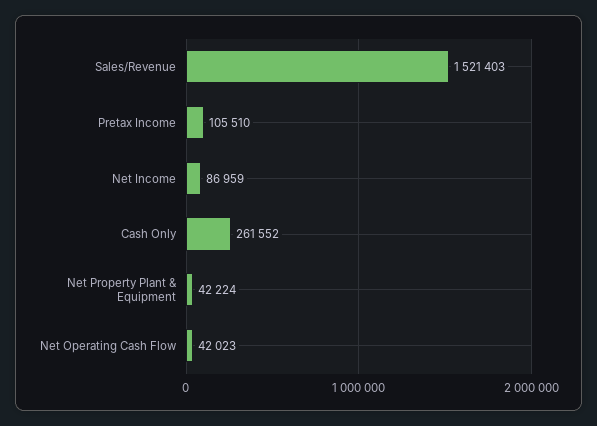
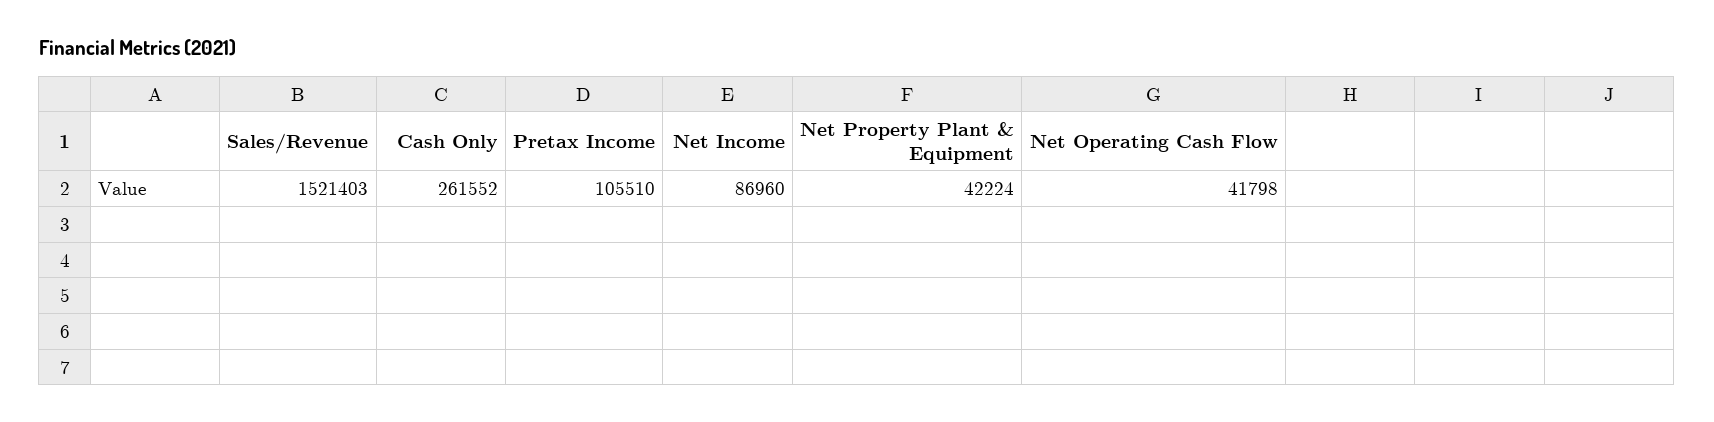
Net Income: 86959 -> 86960
Net Operating Cash Flow: 42023 -> 41798

